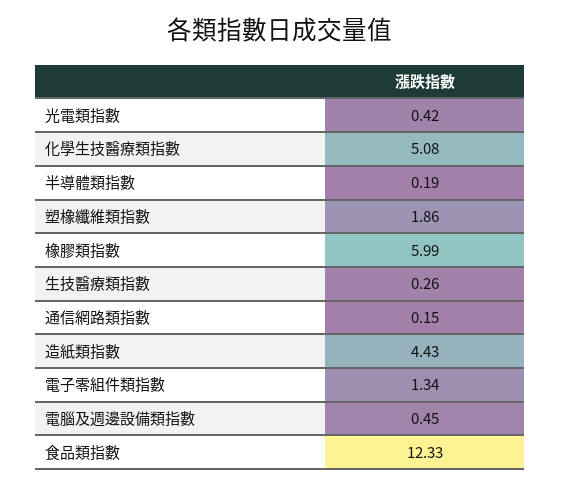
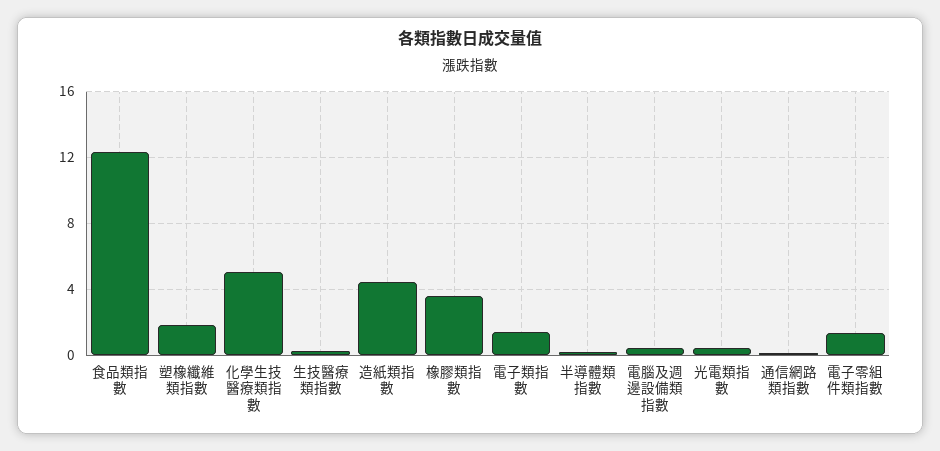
橡膠類指數: 5.99 -> 3.5
電子類指數: none -> 1.5

